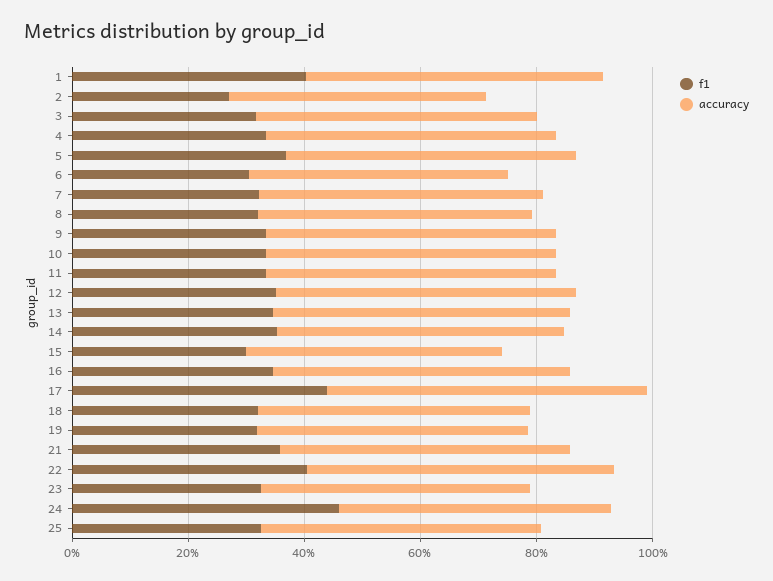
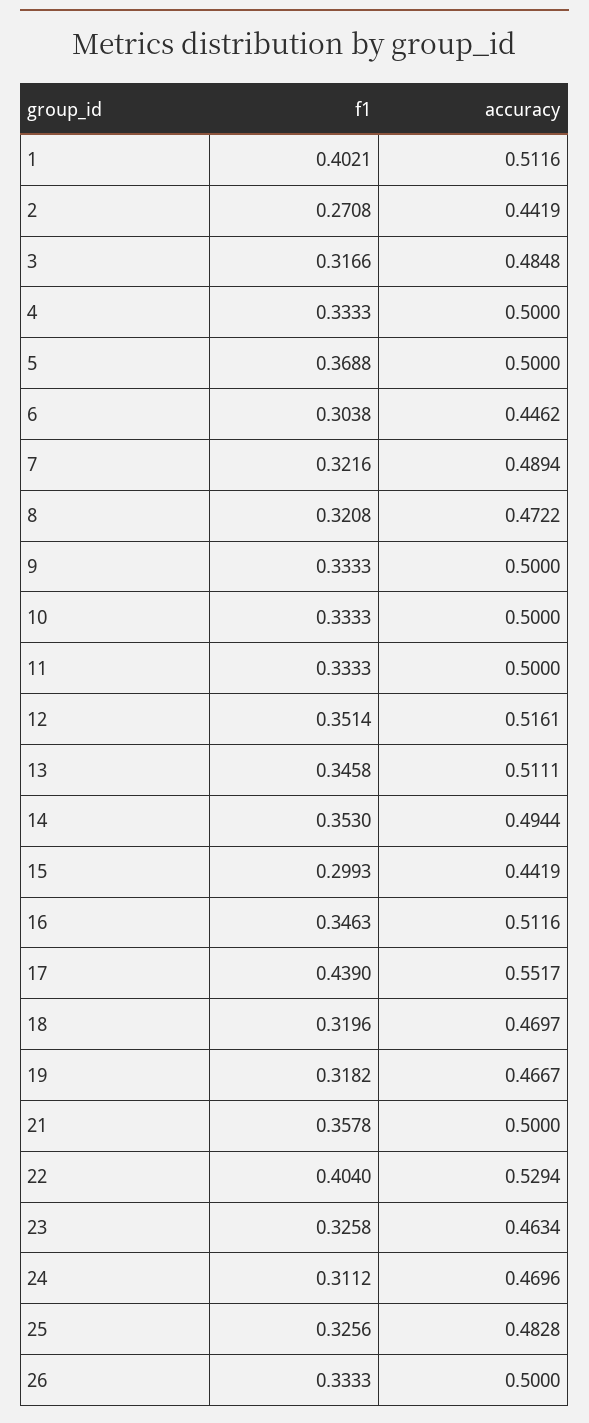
f1, 24: 0.45 -> 0.3112
f1, 26: none -> 0.3333
accuracy, 26: none -> 0.5

